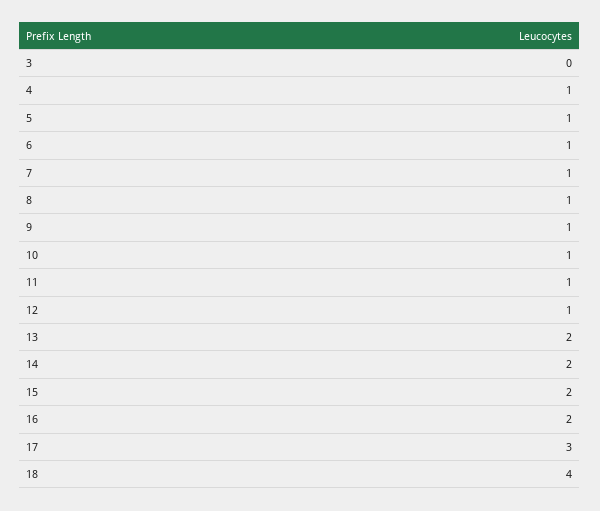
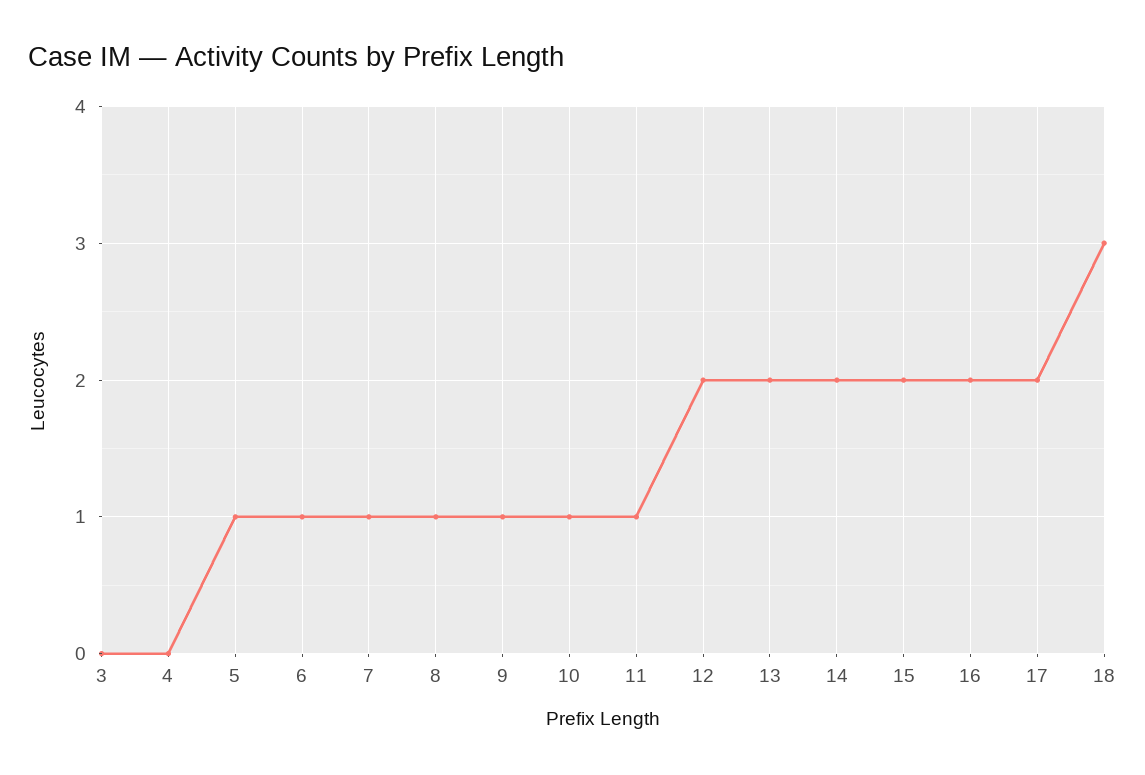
4: 1 -> 0
12: 1 -> 2
17: 3 -> 2
18: 4 -> 3

